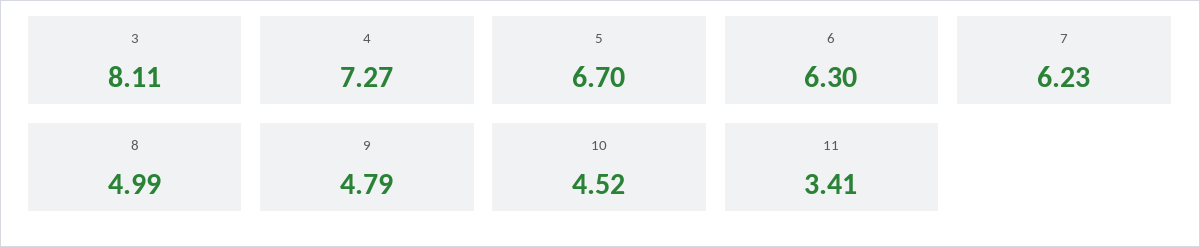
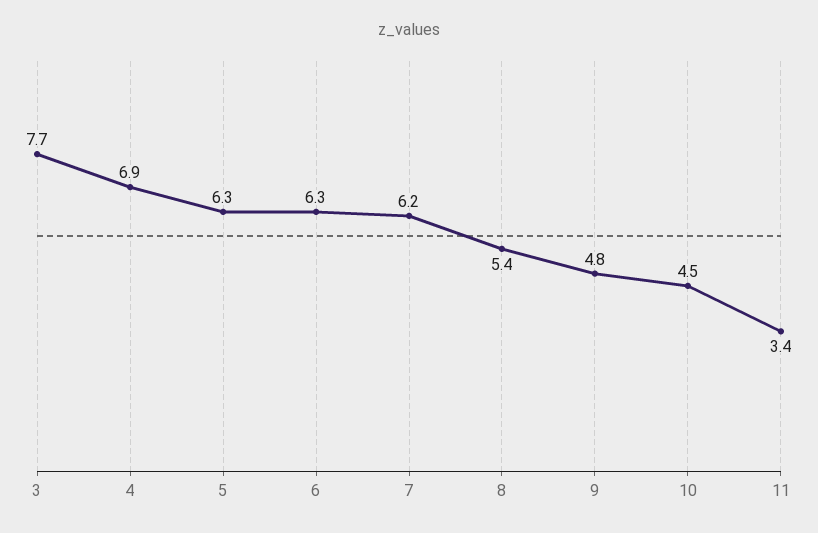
3: 8.11 -> 7.7
4: 7.27 -> 6.9
5: 6.7 -> 6.3
8: 4.99 -> 5.4

